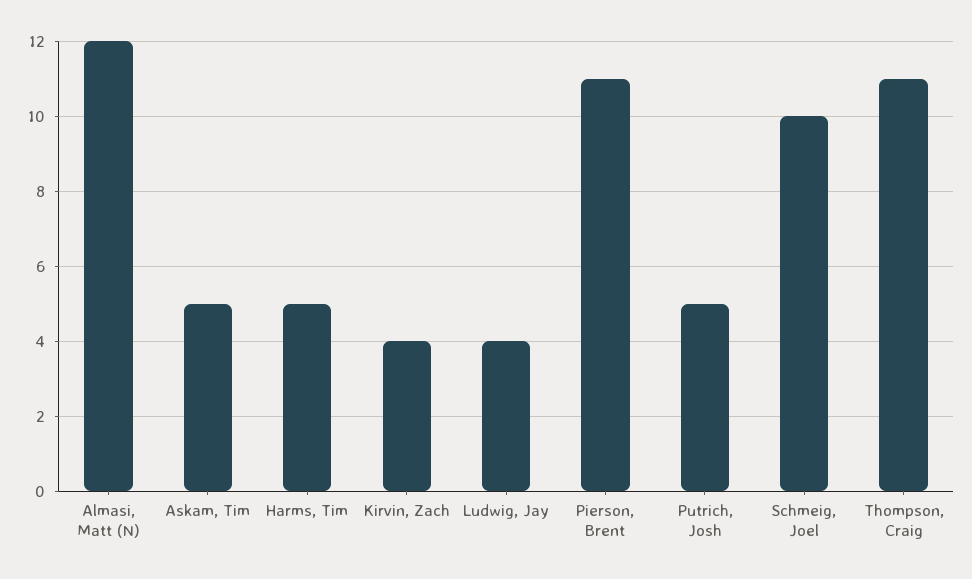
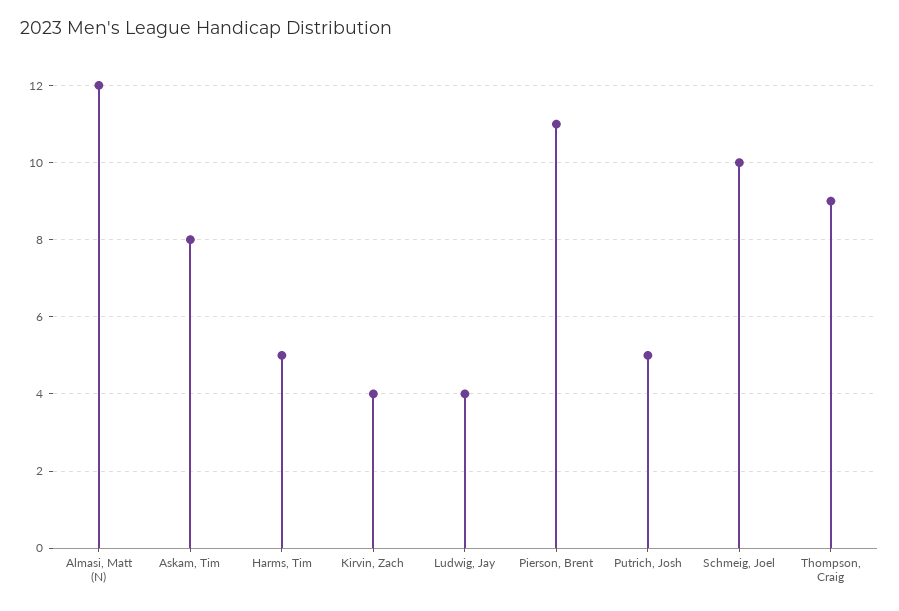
Askam, Tim: 5 -> 8
Thompson, Craig: 11 -> 9

